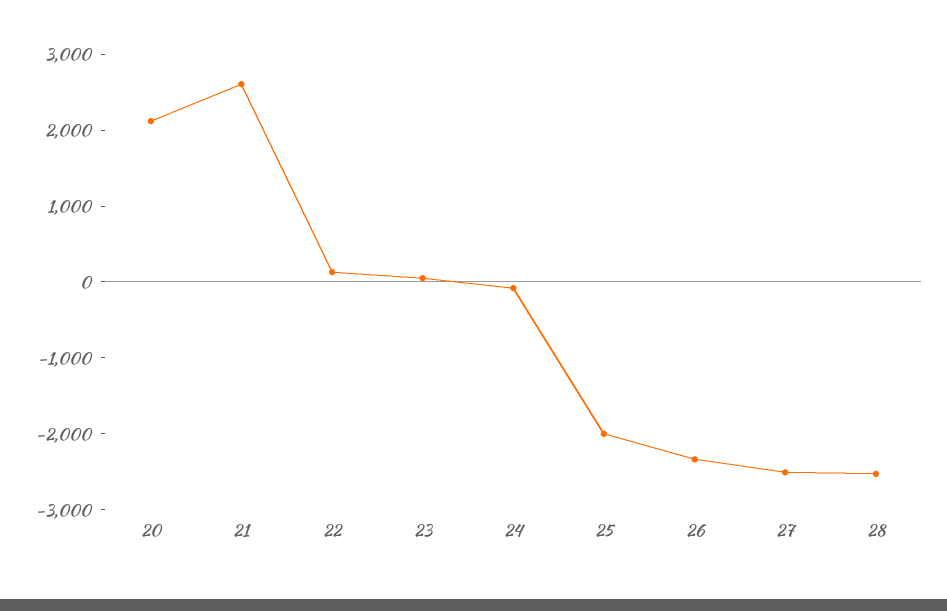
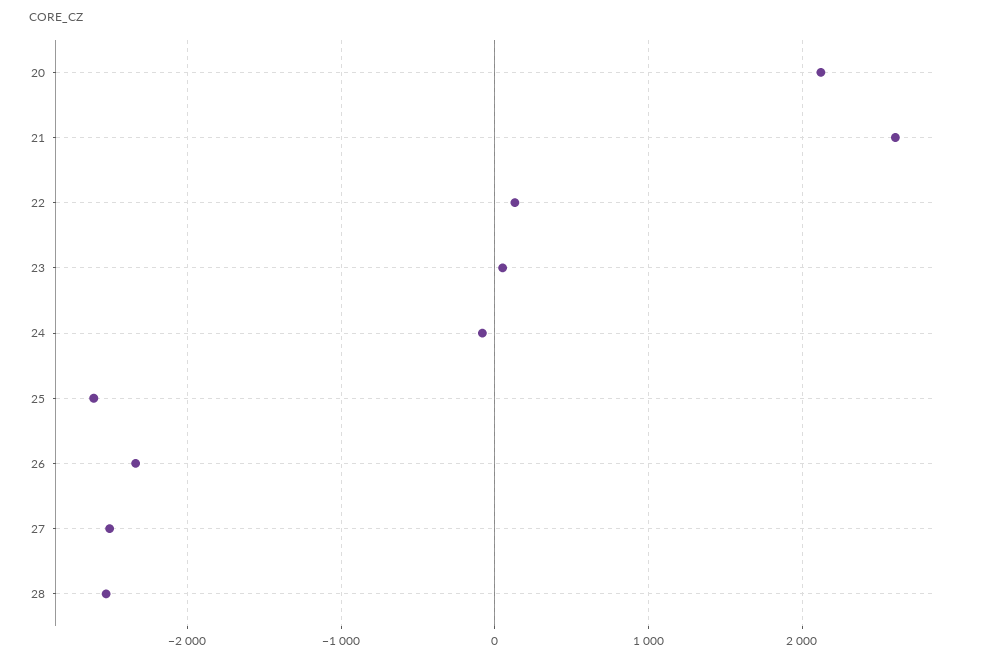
25: -2000 -> -2600

